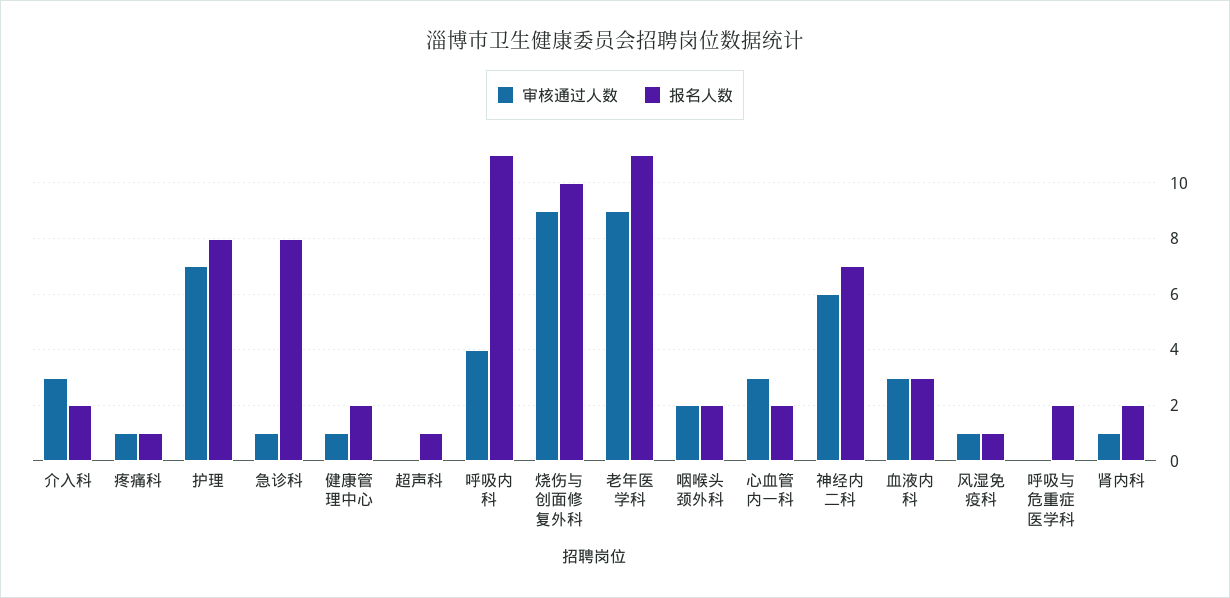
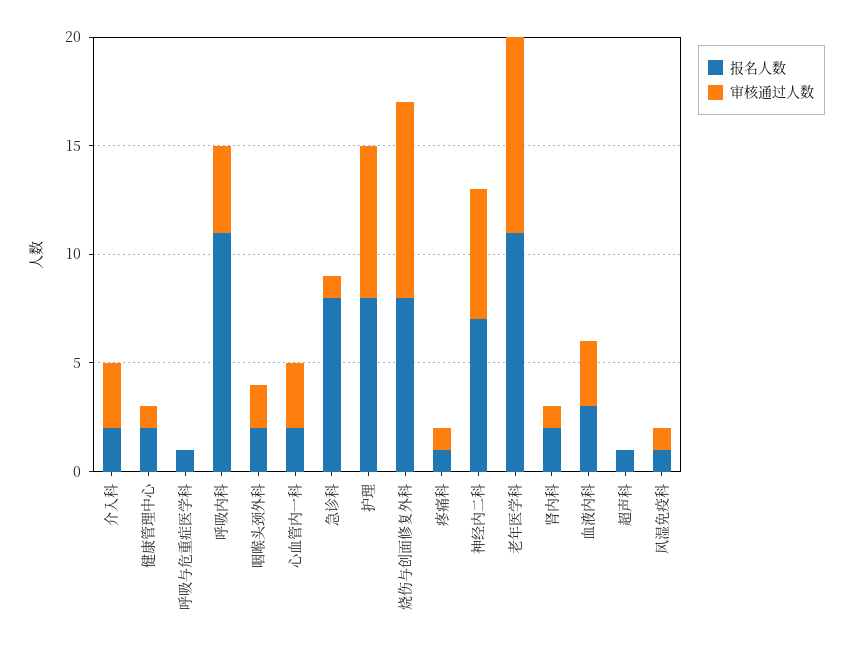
报名人数, 烧伤与创面修复外科: 10 -> 8
报名人数, 呼吸与危重症医学科: 2 -> 1

